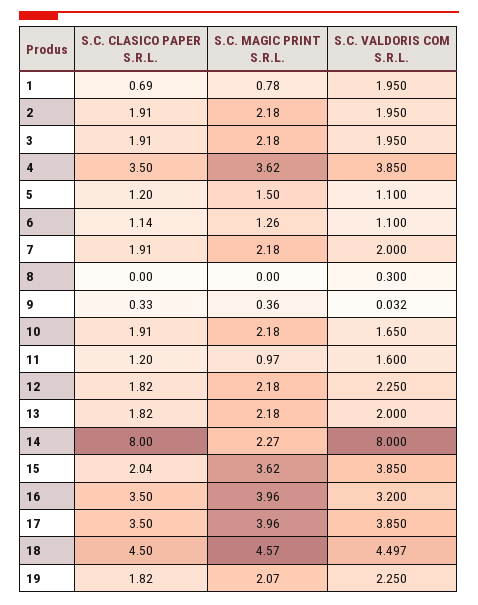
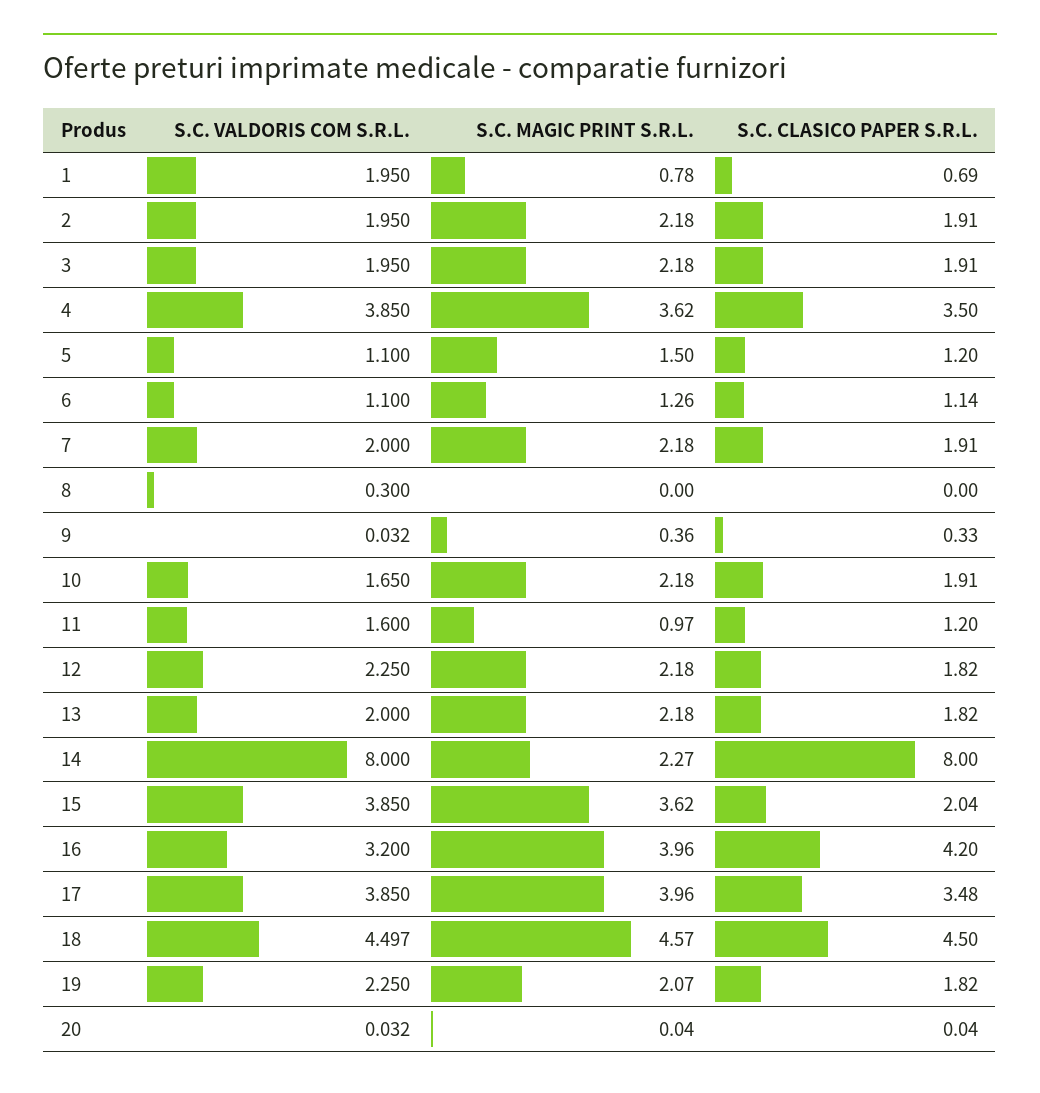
S.C. CLASICO PAPER S.R.L., 16: 3.5 -> 4.2
S.C. CLASICO PAPER S.R.L., 17: 3.5 -> 3.48
S.C. VALDORIS COM S.R.L., 20: none -> 0.032
S.C. MAGIC PRINT S.R.L., 20: none -> 0.04
S.C. CLASICO PAPER S.R.L., 20: none -> 0.04

